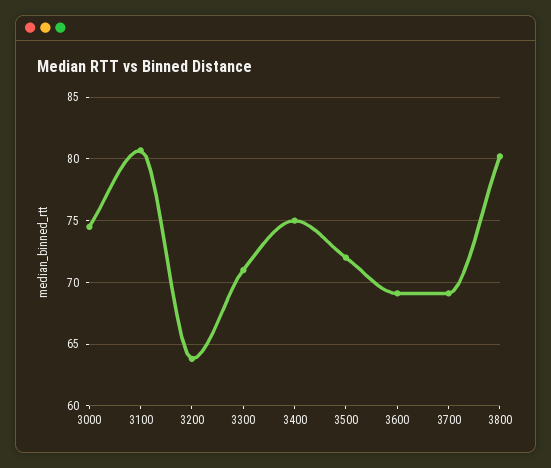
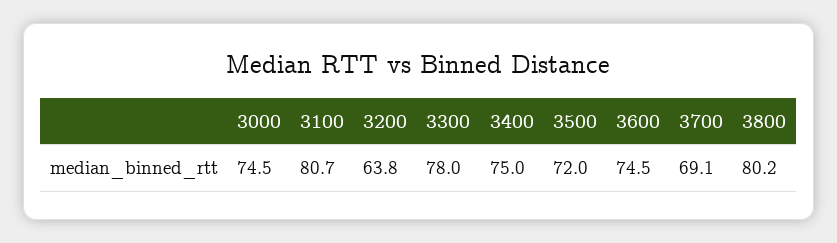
3300: 71 -> 78
3600: 69 -> 74.5

